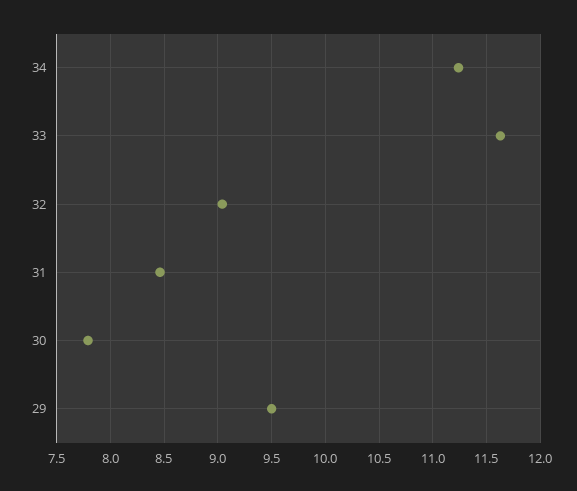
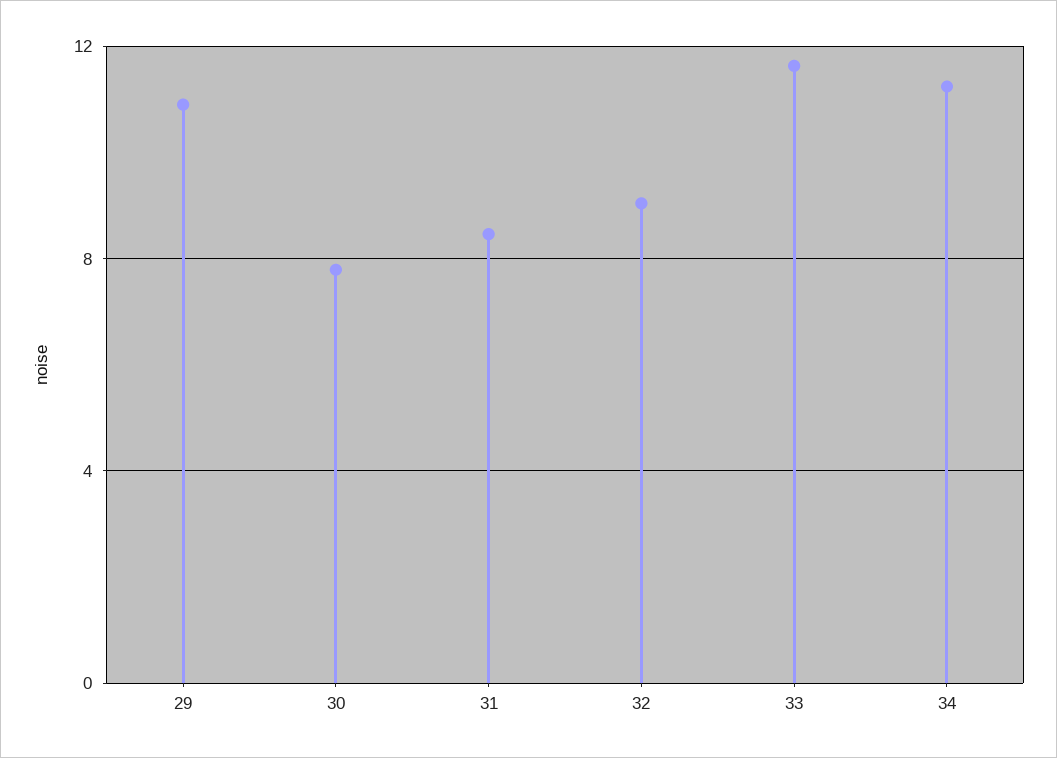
29: 9.5 -> 11

